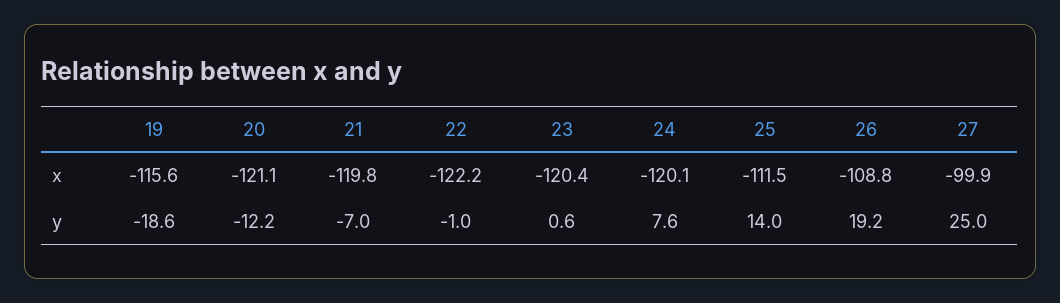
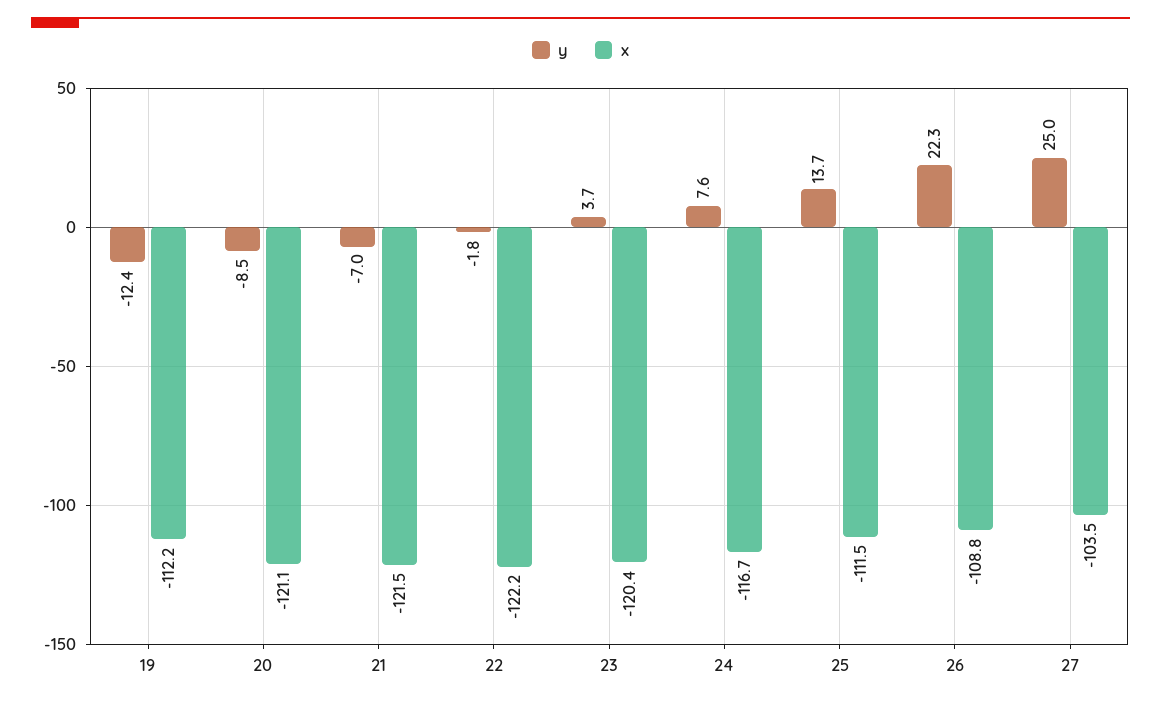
x, 19: -115.6 -> -112.2
x, 21: -119.8 -> -121.5
x, 24: -120.1 -> -116.7
x, 27: -99.9 -> -103.5
y, 19: -18.6 -> -12.4
y, 20: -12.2 -> -8.5
y, 22: -1 -> -1.8
y, 23: 0.6 -> 3.7
y, 25: 14 -> 13.7
y, 26: 19.2 -> 22.3

